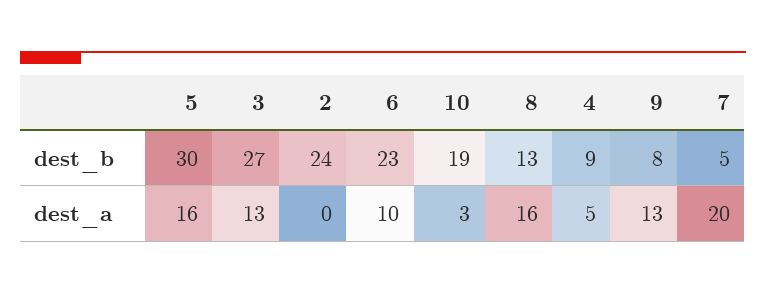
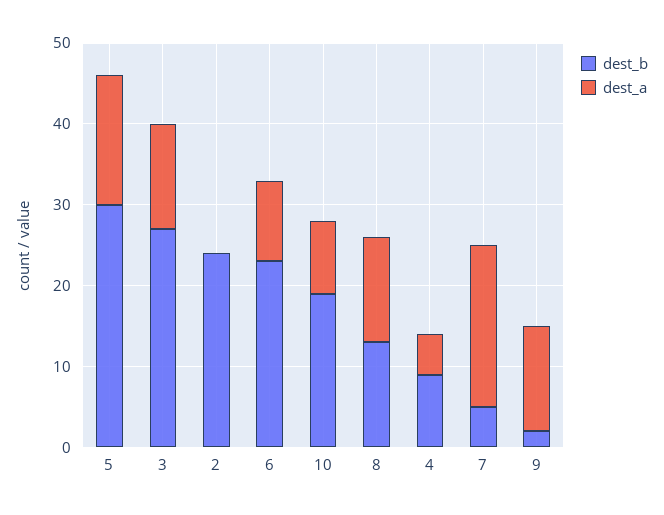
dest_b, 9: 8 -> 2
dest_a, 10: 3 -> 9
dest_a, 8: 16 -> 13

